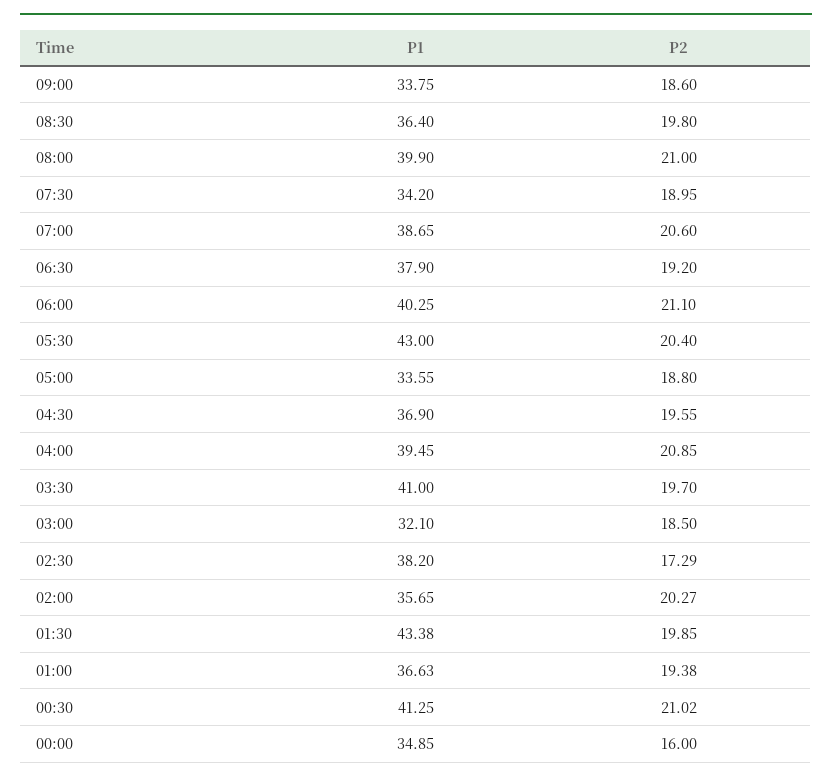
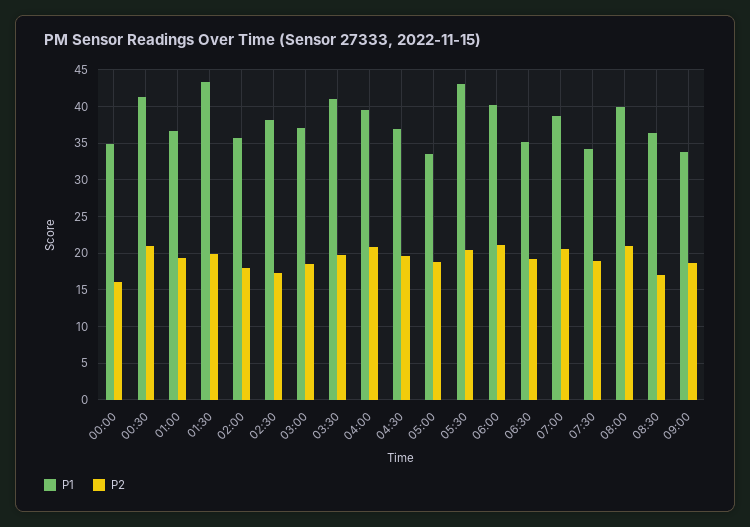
P2, 08:30: 19.8 -> 17
P1, 06:30: 37.9 -> 35
P1, 03:00: 32.1 -> 37
P2, 02:00: 20.27 -> 18

